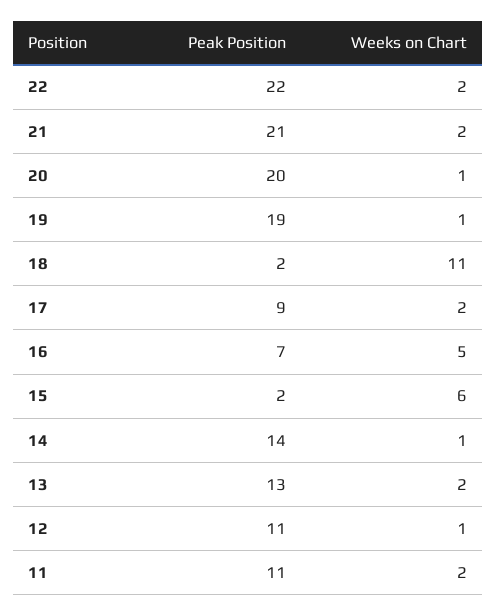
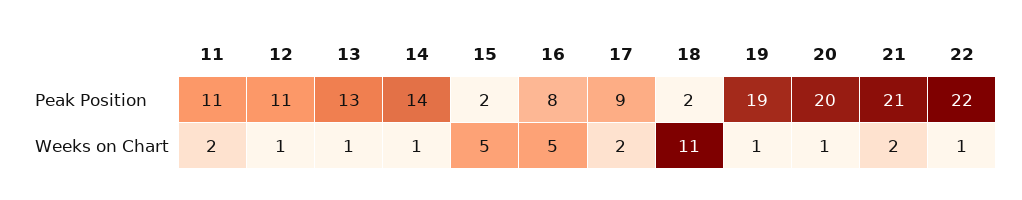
Weeks on Chart, 22: 2 -> 1
Peak Position, 16: 7 -> 8
Weeks on Chart, 15: 6 -> 5
Weeks on Chart, 13: 2 -> 1

